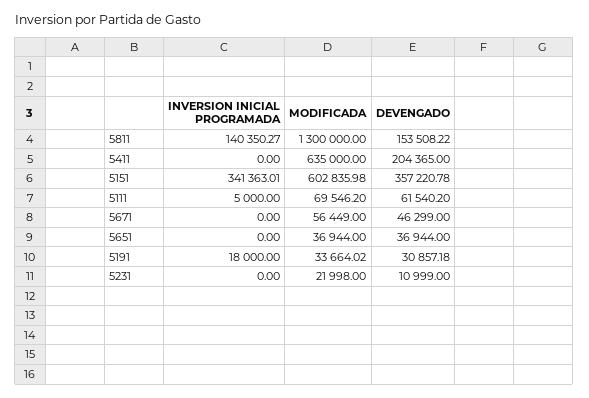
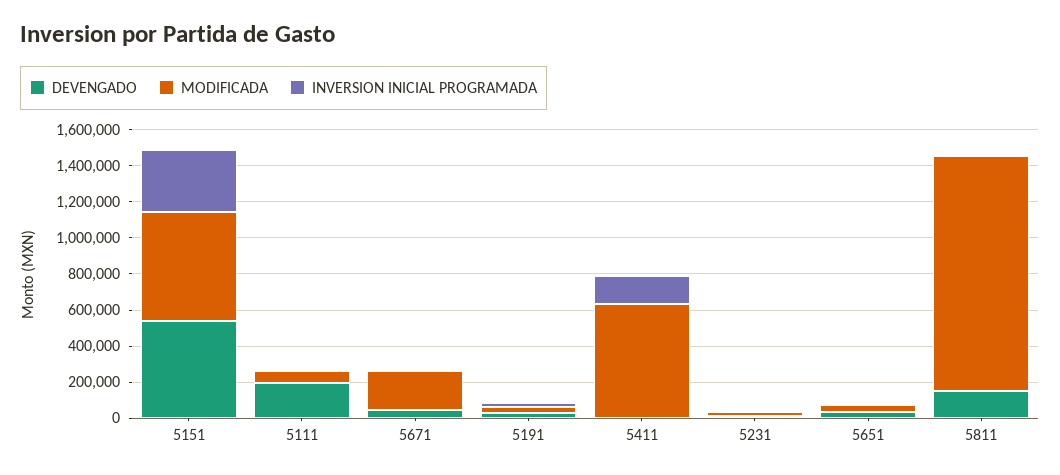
INVERSION INICIAL PROGRAMADA, 5811: 140350.27 -> 0
INVERSION INICIAL PROGRAMADA, 5411: 0 -> 150000
DEVENGADO, 5411: 204365 -> 0
DEVENGADO, 5151: 357220.78 -> 550000
DEVENGADO, 5111: 61540.2 -> 200000
MODIFICADA, 5671: 56449 -> 200000

